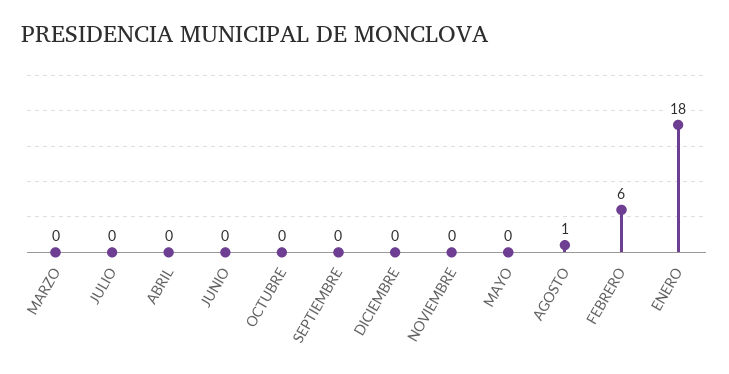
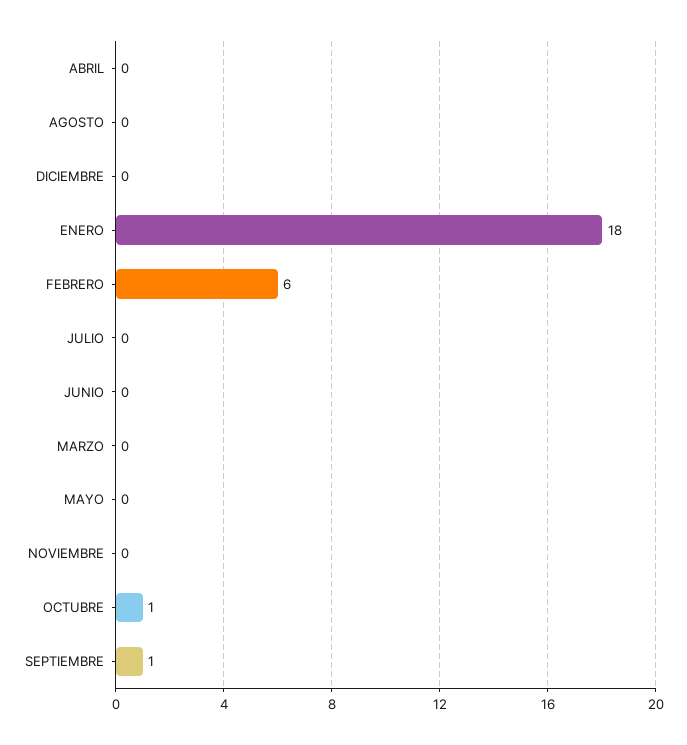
OCTUBRE: 0 -> 1
SEPTIEMBRE: 0 -> 1
AGOSTO: 1 -> 0

